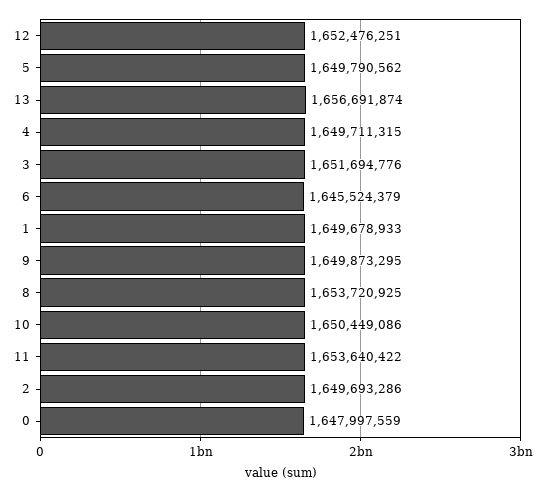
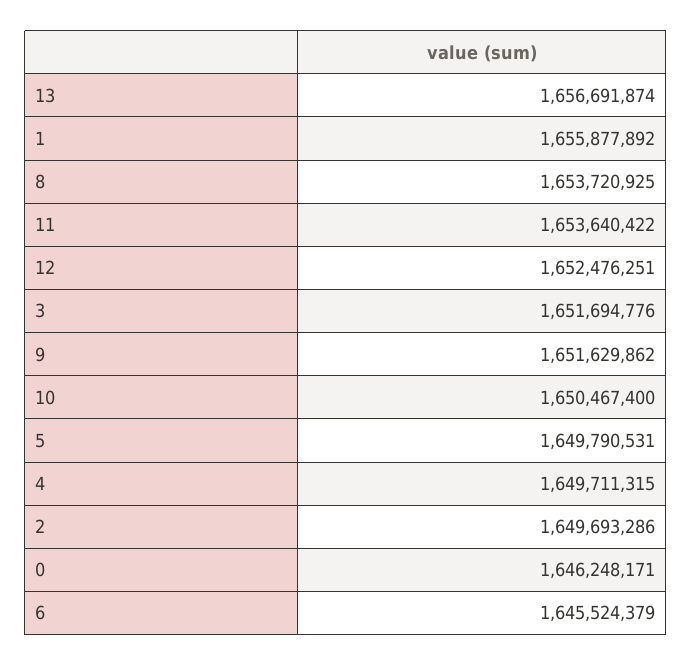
5: 1649790562 -> 1649790531
1: 1649678933 -> 1655877892
9: 1649873295 -> 1651629862
10: 1650449086 -> 1650467400
0: 1647997559 -> 1646248171

